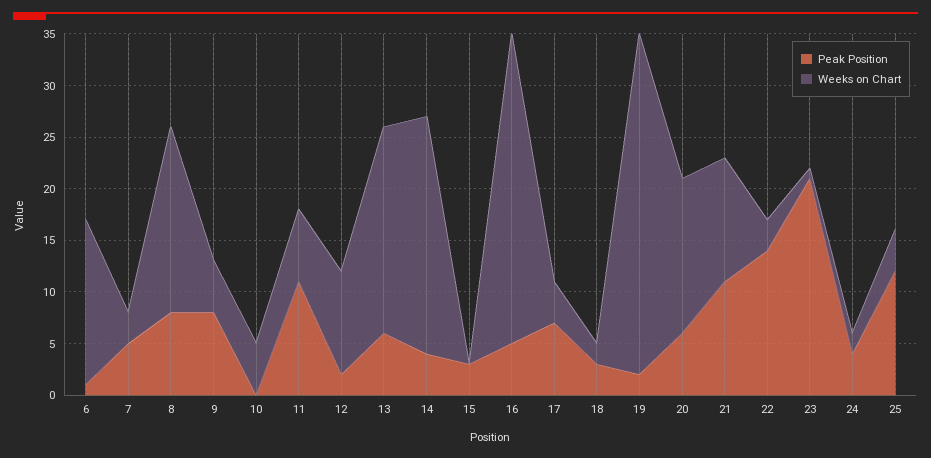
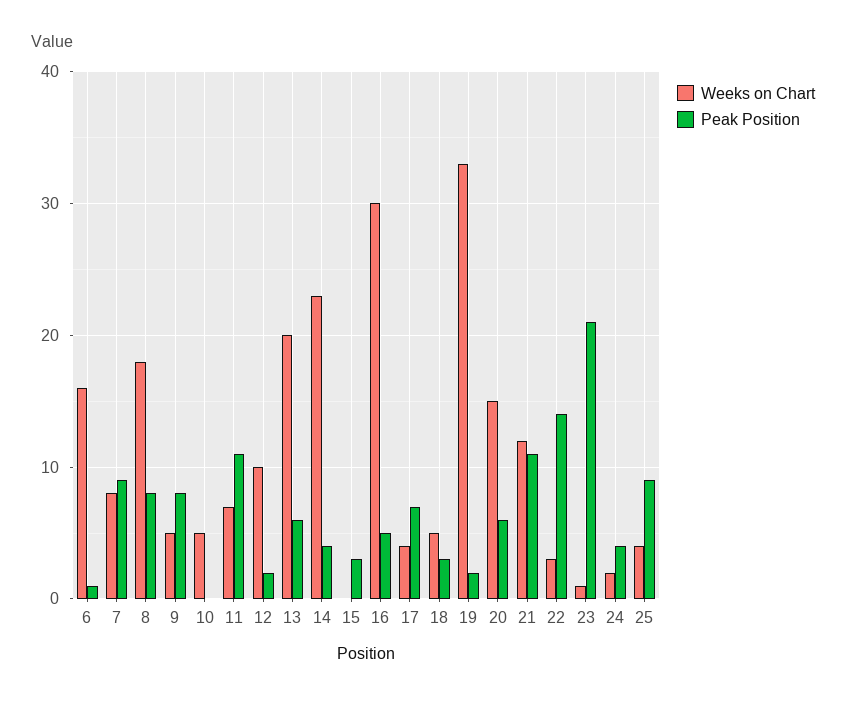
Peak Position, 7: 5 -> 9
Weeks on Chart, 7: 3 -> 8
Weeks on Chart, 18: 2 -> 5
Peak Position, 25: 12 -> 9

